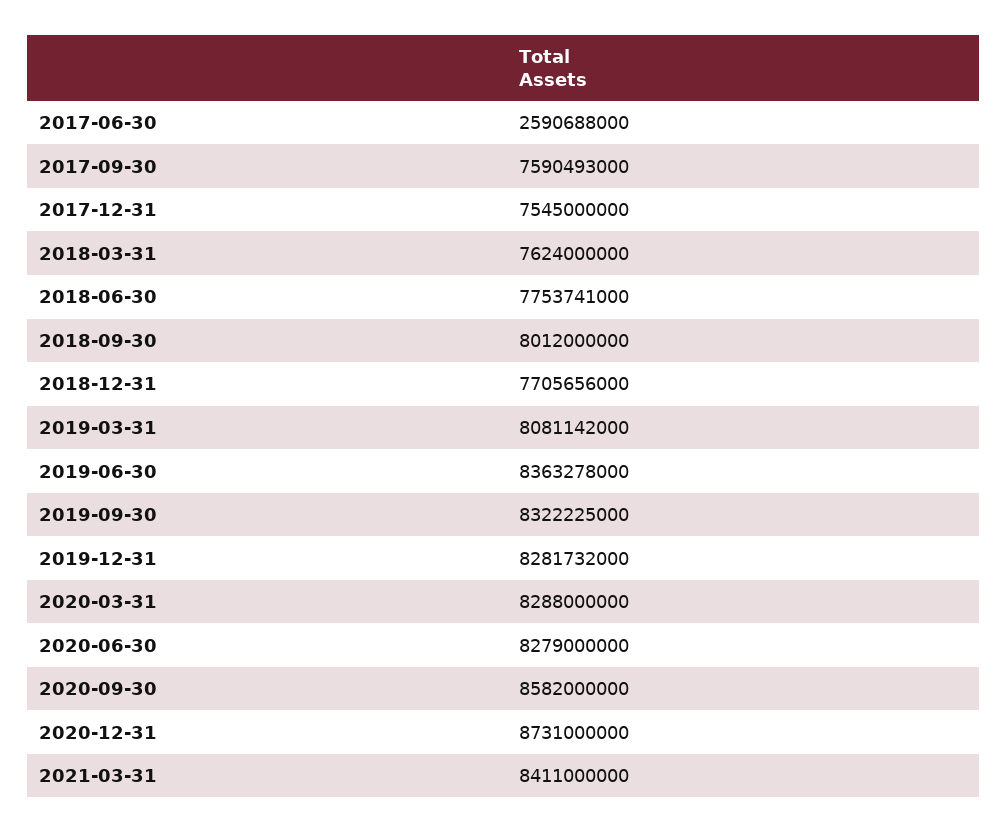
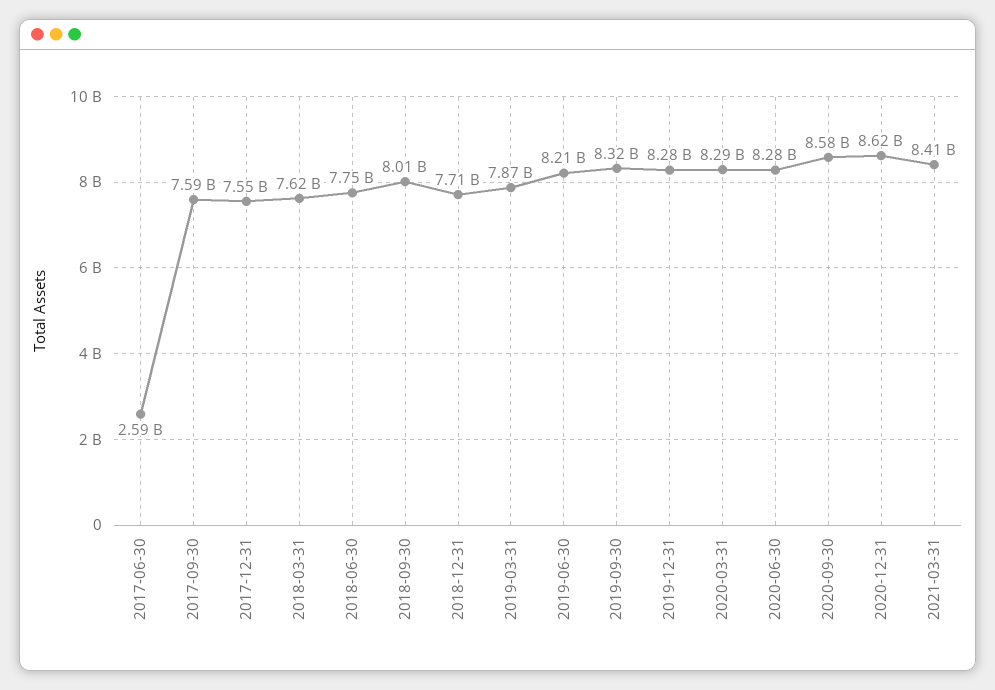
2019-03-31: 8081142000 -> 7870000000
2019-06-30: 8363278000 -> 8210000000
2020-12-31: 8731000000 -> 8620000000

